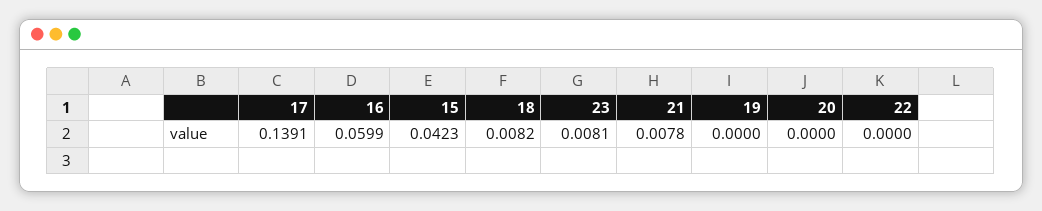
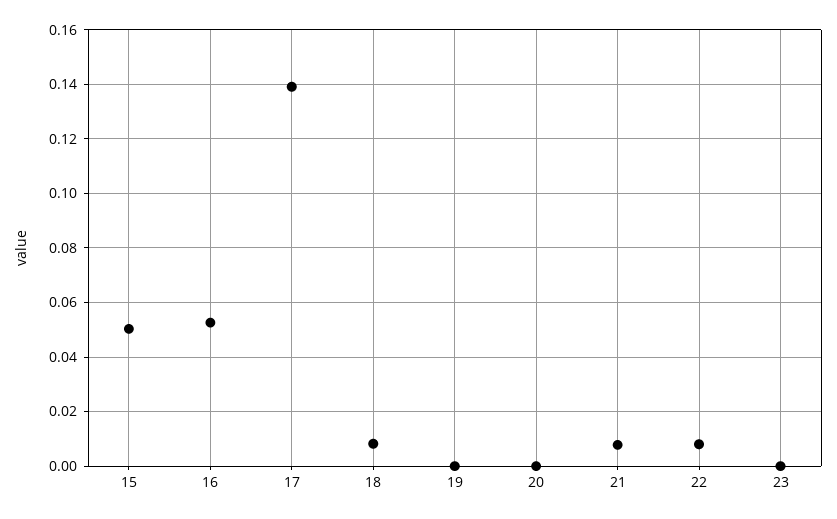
16: 0.0599 -> 0.0525
15: 0.0423 -> 0.05
23: 0.0081 -> 0
22: 0 -> 0.0075

